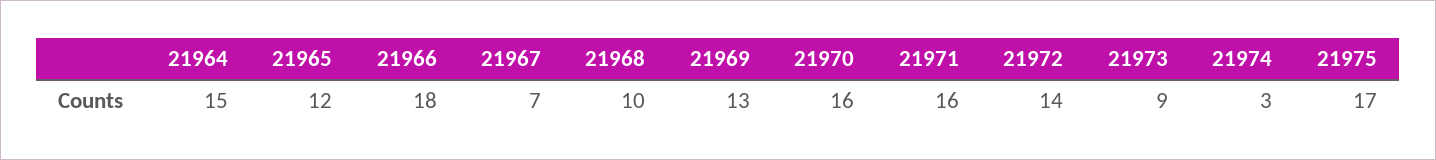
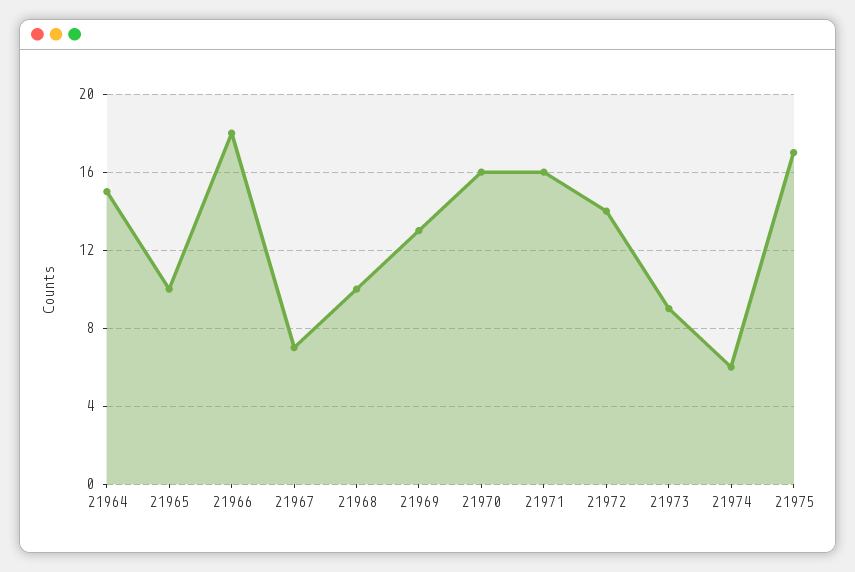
21965: 12 -> 10
21974: 3 -> 6

